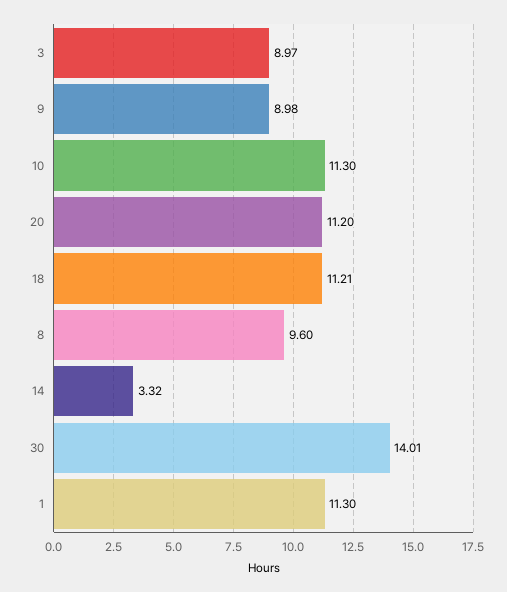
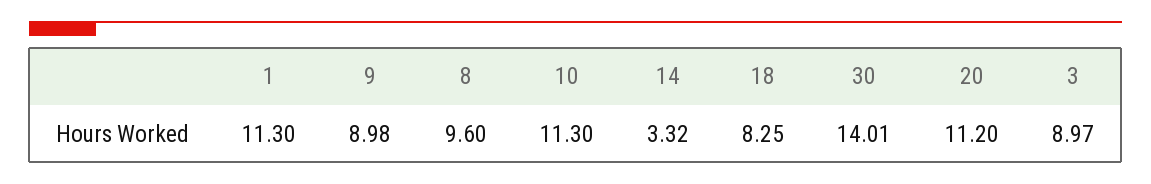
18: 11.21 -> 8.25

